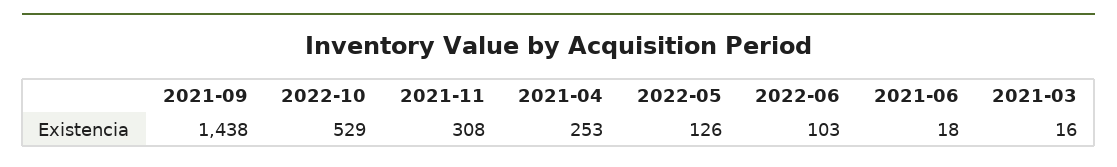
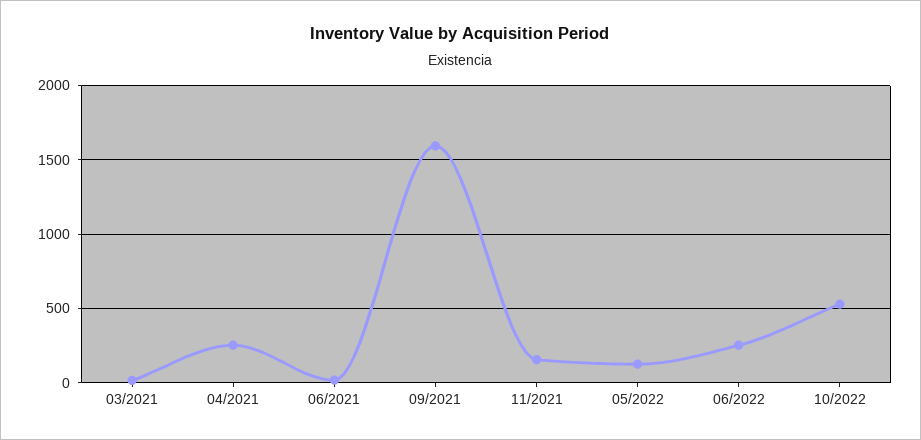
2021-09: 1438 -> 1600
2021-11: 308 -> 150
2022-06: 103 -> 250

